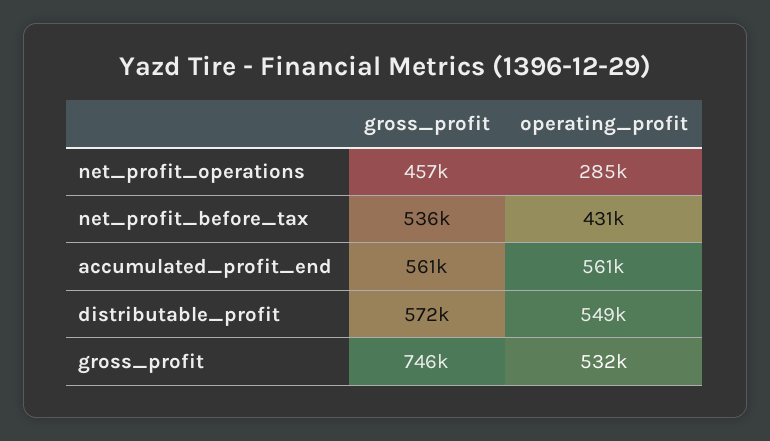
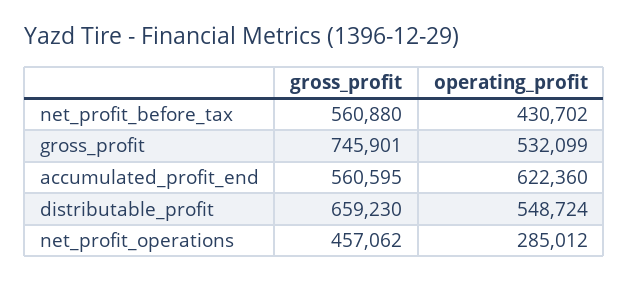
gross_profit, net_profit_before_tax: 536000 -> 560880
operating_profit, accumulated_profit_end: 561000 -> 622360
gross_profit, distributable_profit: 572000 -> 659230

